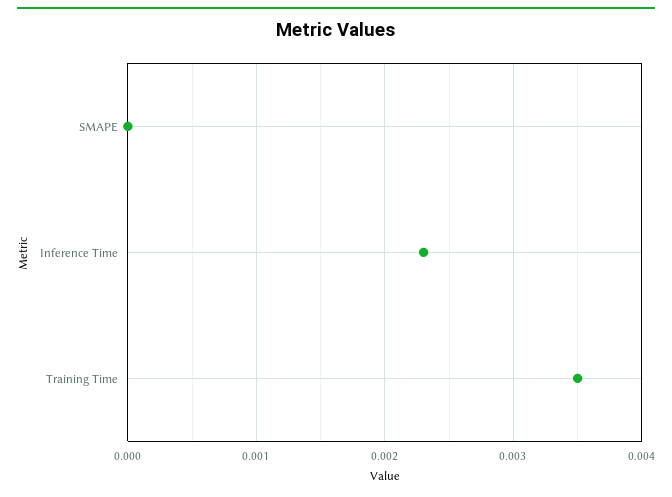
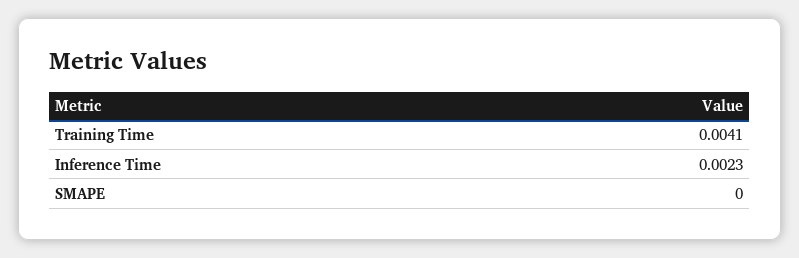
Training Time: 0.0035 -> 0.0041

